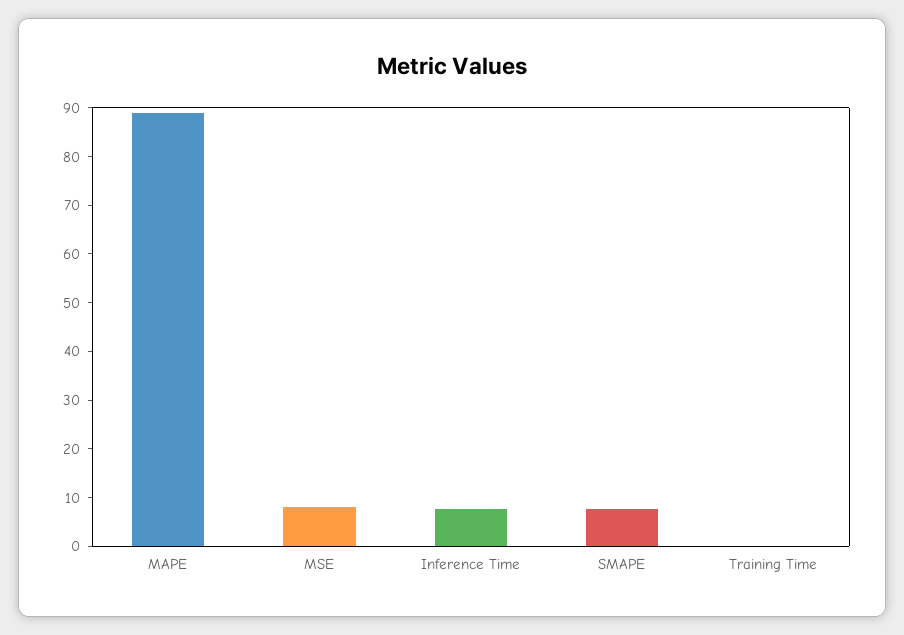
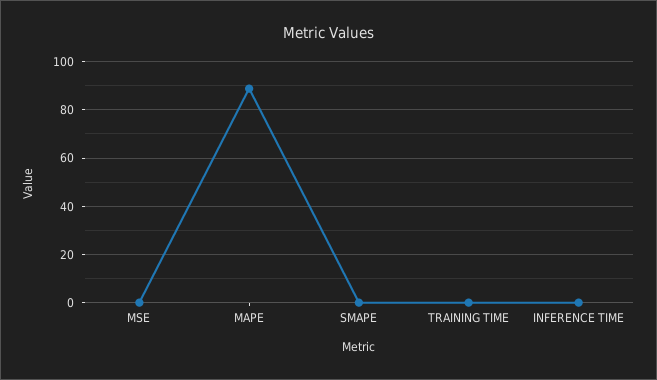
MSE: 8 -> 0
Inference Time: 8 -> 0
SMAPE: 8 -> 0

